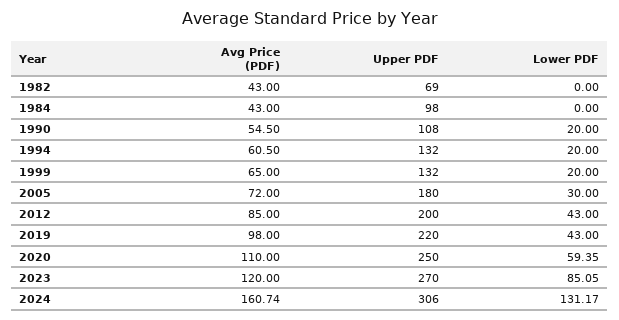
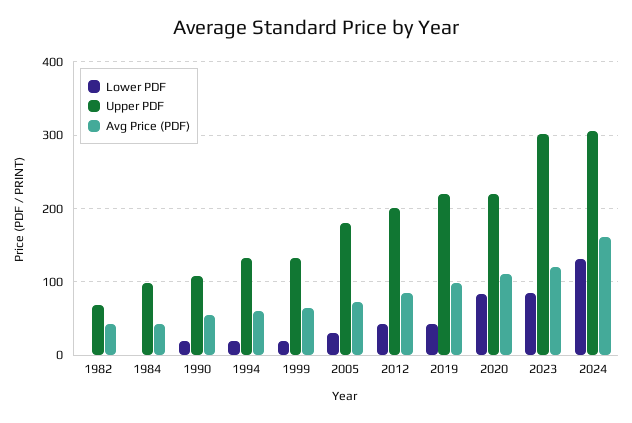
Upper PDF, 2020: 250 -> 220
Lower PDF, 2020: 59.35 -> 80
Upper PDF, 2023: 270 -> 300

